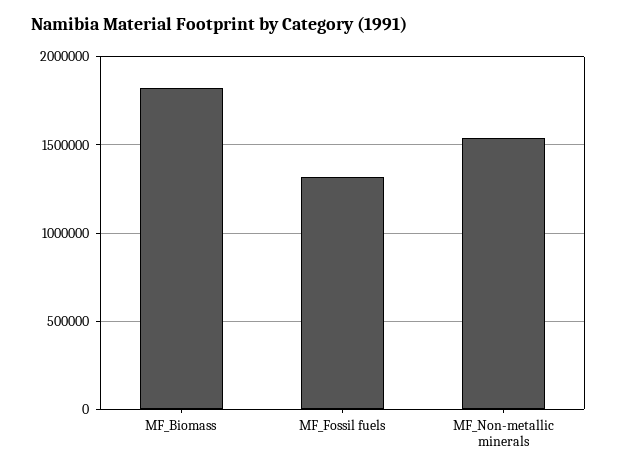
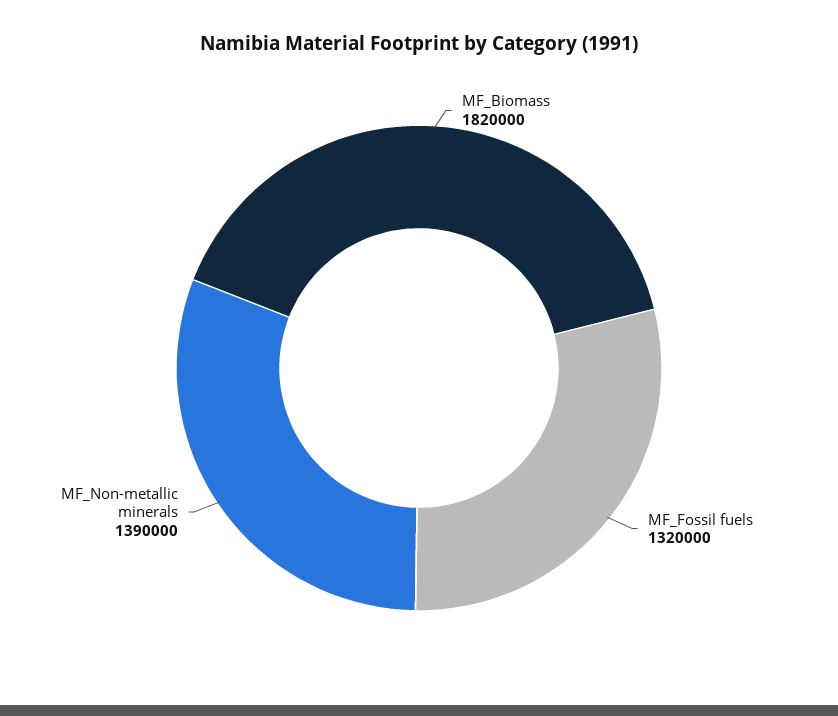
MF_Non-metallic minerals: 1550000 -> 1390000

